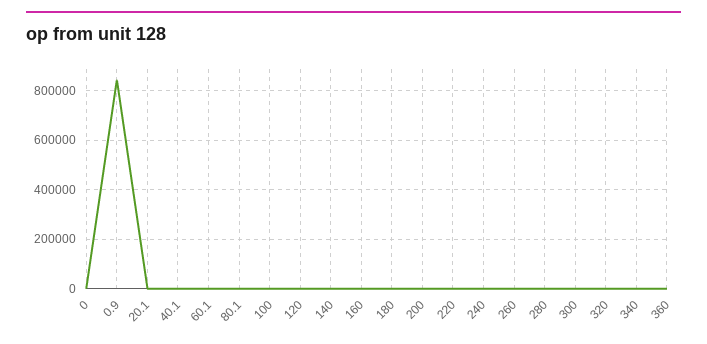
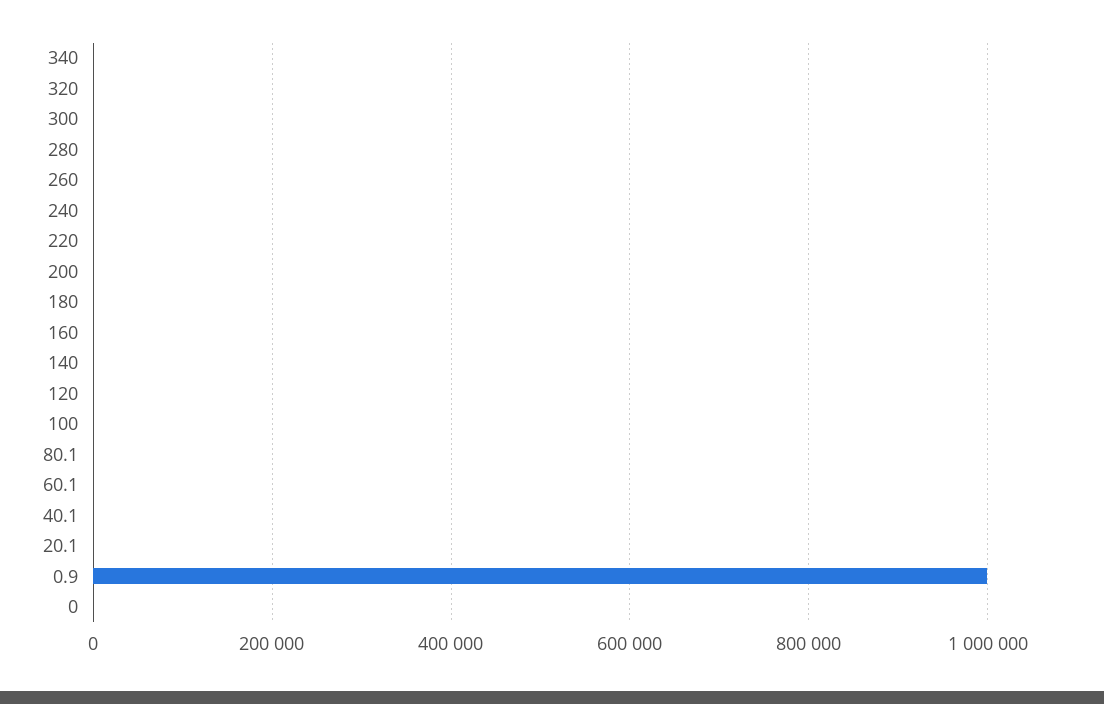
0.9: 850000 -> 1000000
360: 0 -> none

